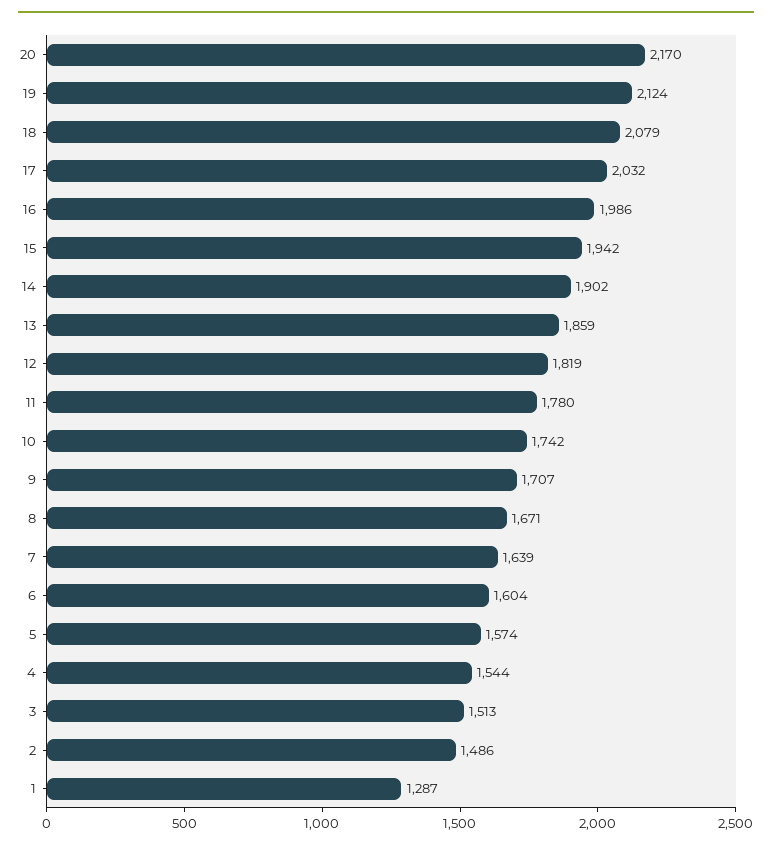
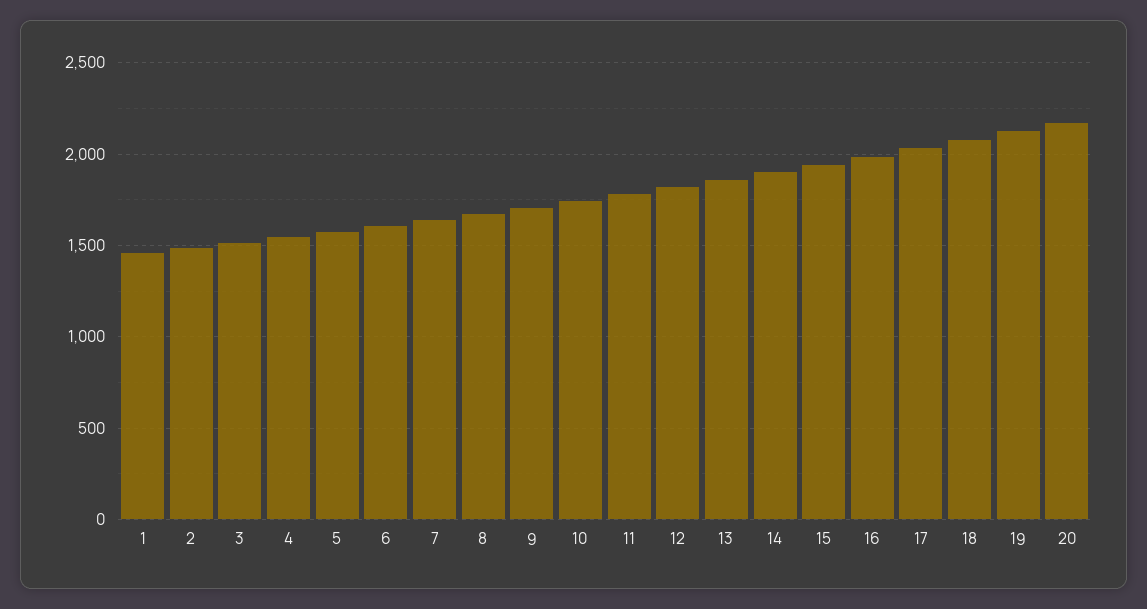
1: 1287 -> 1450

